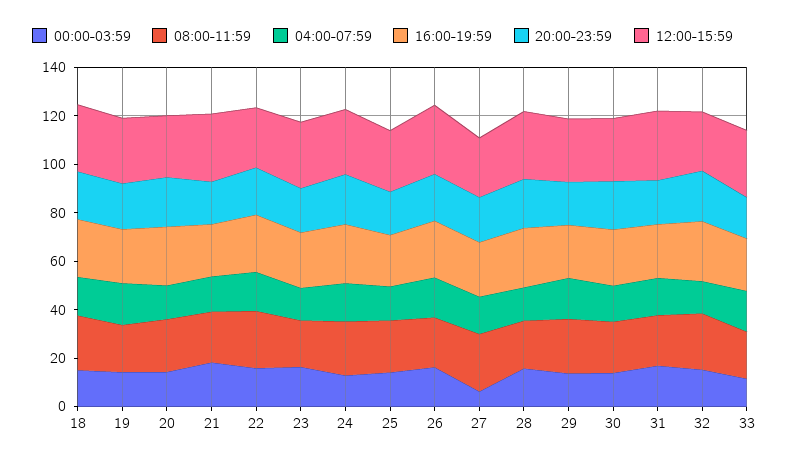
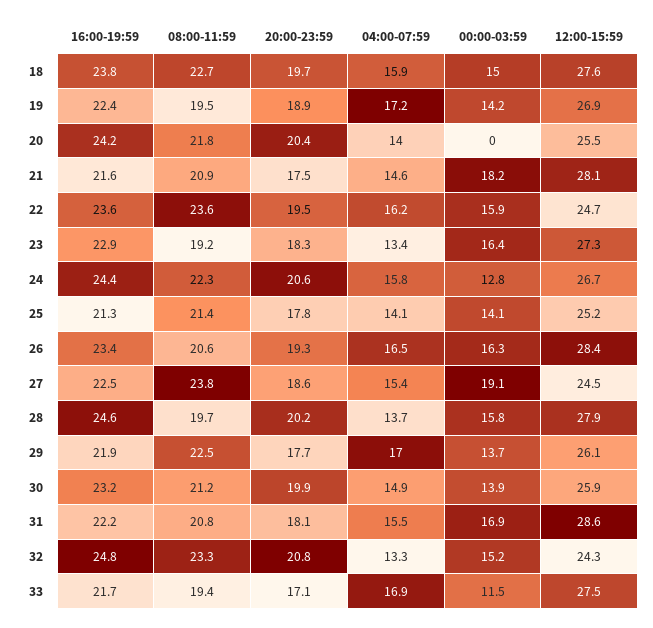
00:00-03:59, 20: 15 -> 0
00:00-03:59, 27: 5 -> 19.1

